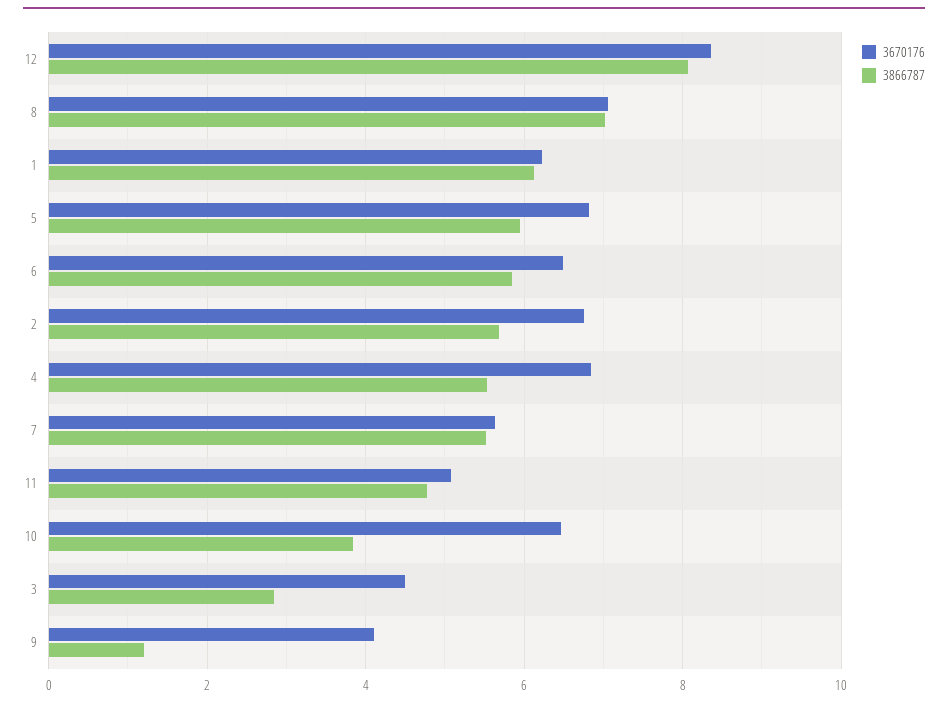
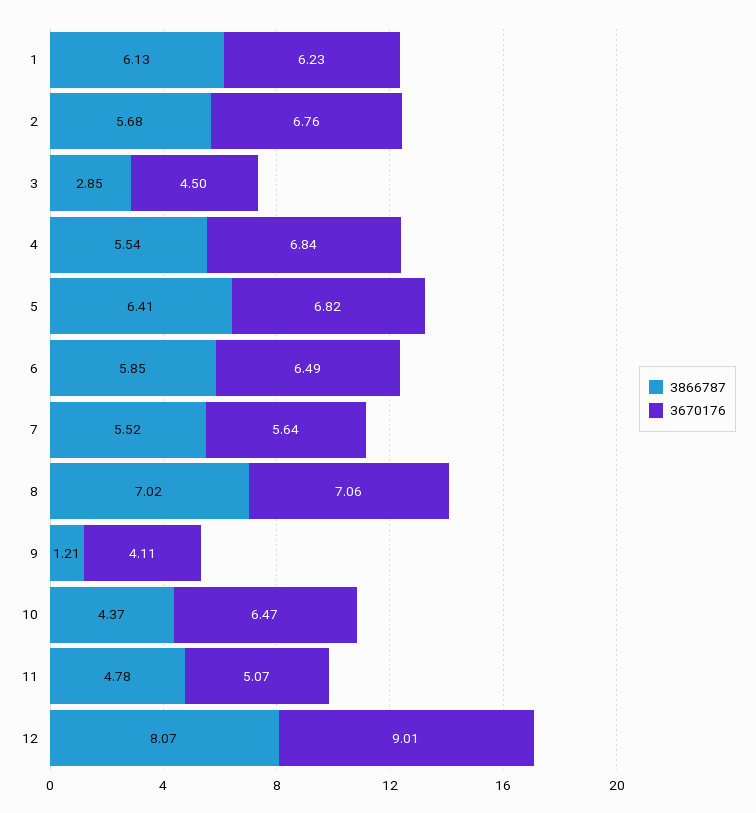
3670176, 12: 8.4 -> 9.01
3866787, 5: 6 -> 6.41
3866787, 10: 3.8 -> 4.37

